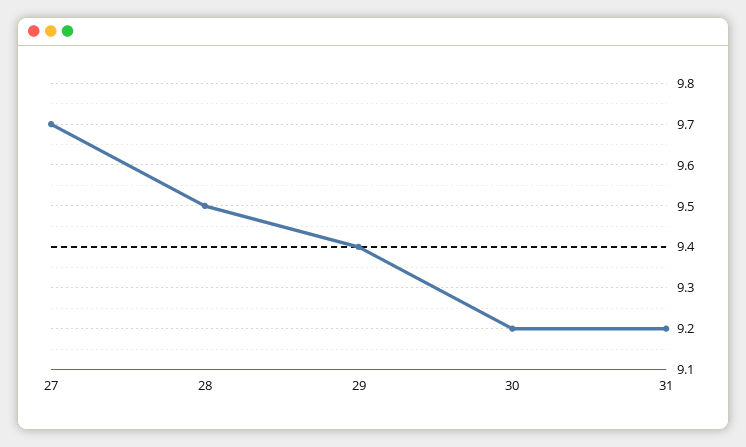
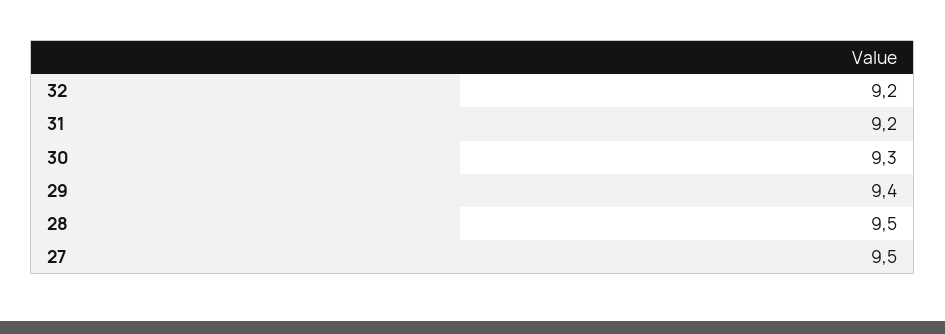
27: 9.7 -> 9.5
30: 9.2 -> 9.3
32: none -> 9.2

